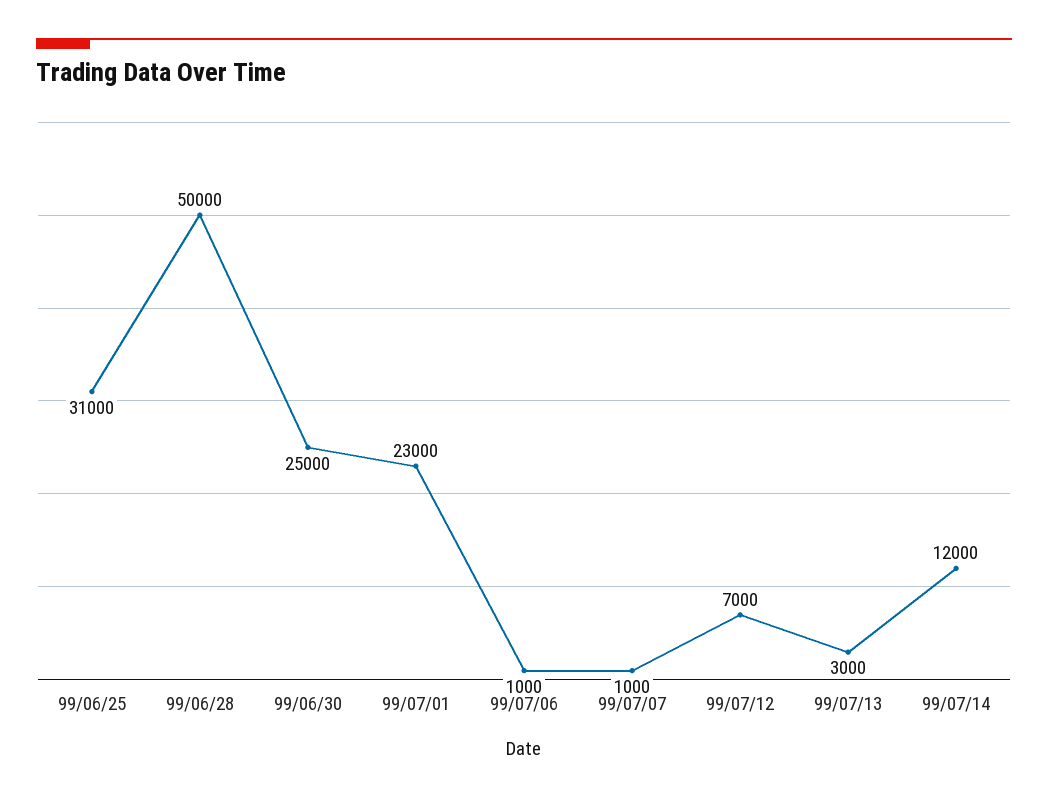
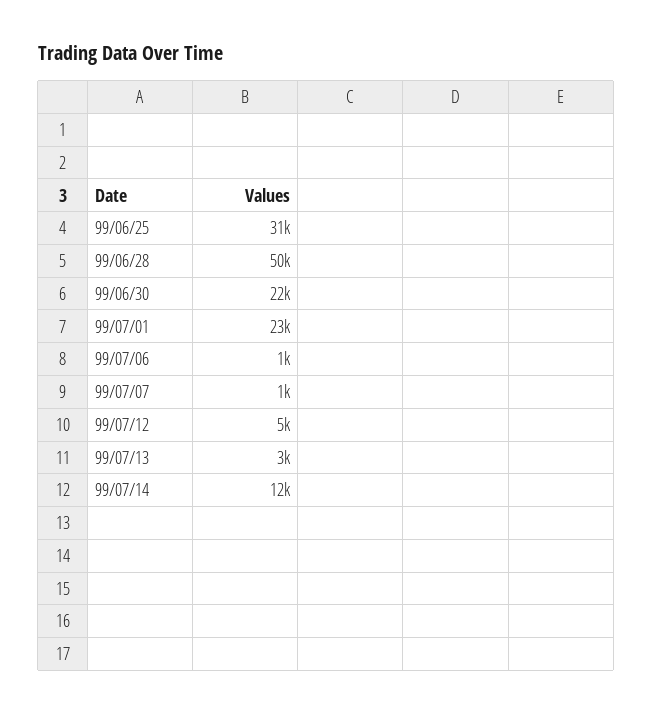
99/06/30: 25000 -> 22000
99/07/12: 7000 -> 5000

